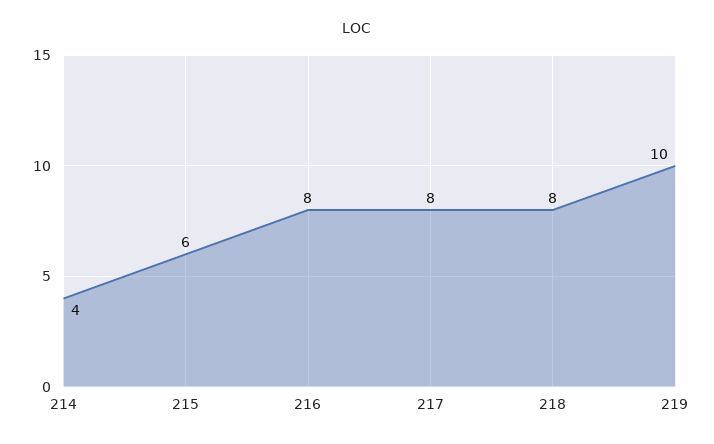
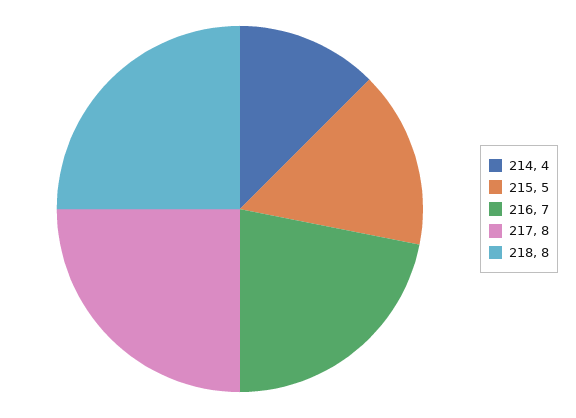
215: 6 -> 5
216: 8 -> 7
219: 10 -> none

